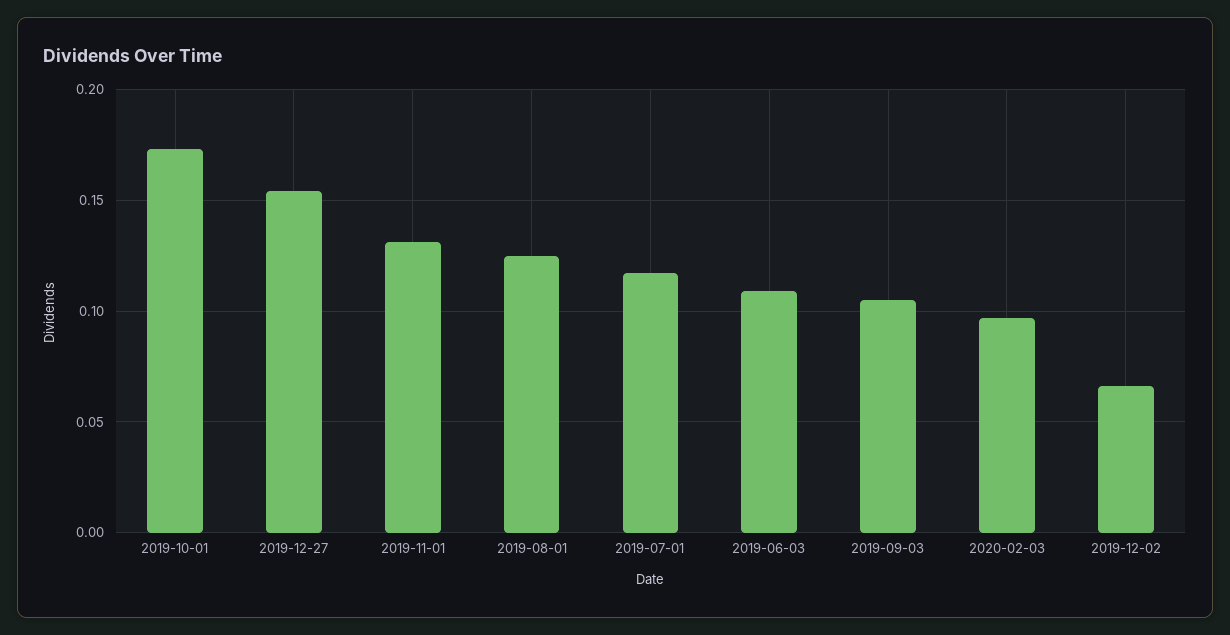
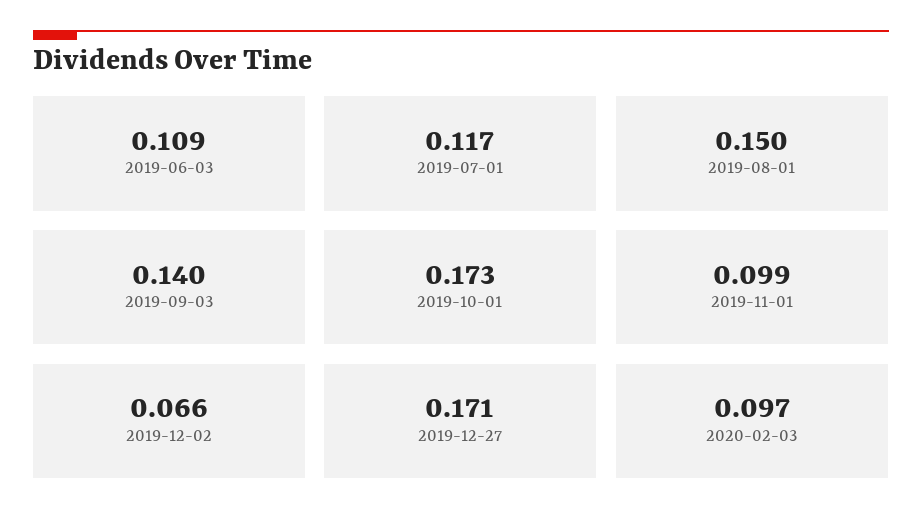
2019-12-27: 0.155 -> 0.171
2019-11-01: 0.13 -> 0.099
2019-08-01: 0.125 -> 0.15
2019-09-03: 0.105 -> 0.14

